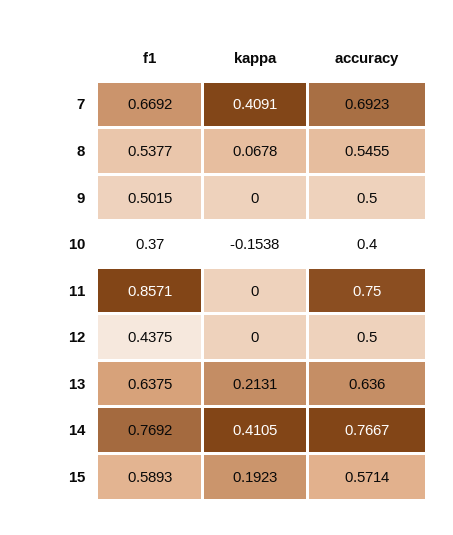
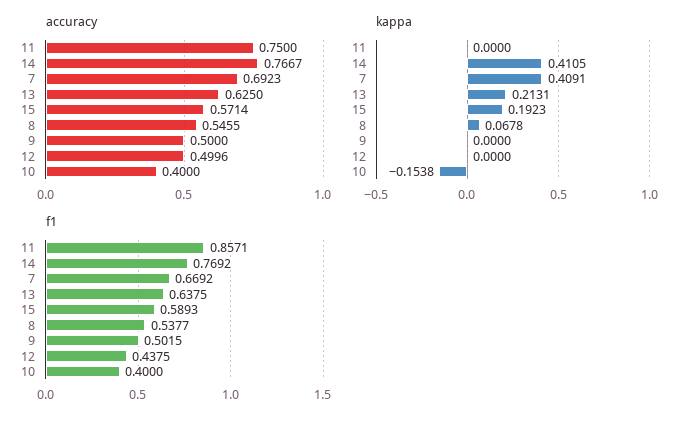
f1, 10: 0.37 -> 0.4
accuracy, 12: 0.5 -> 0.4996
accuracy, 13: 0.636 -> 0.625

